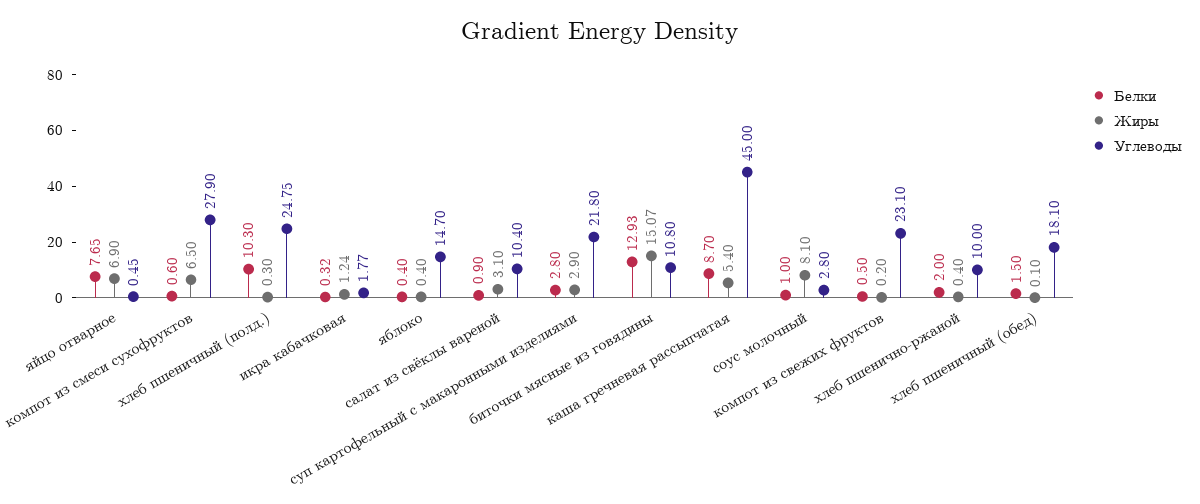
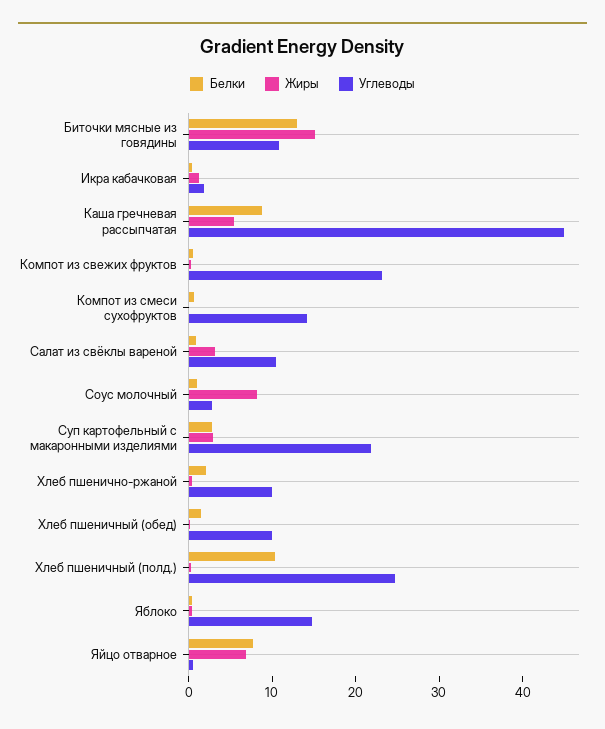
Жиры, компот из смеси сухофруктов: 6.5 -> 0
Углеводы, компот из смеси сухофруктов: 27.9 -> 14
Углеводы, хлеб пшеничный (обед): 18.1 -> 10

